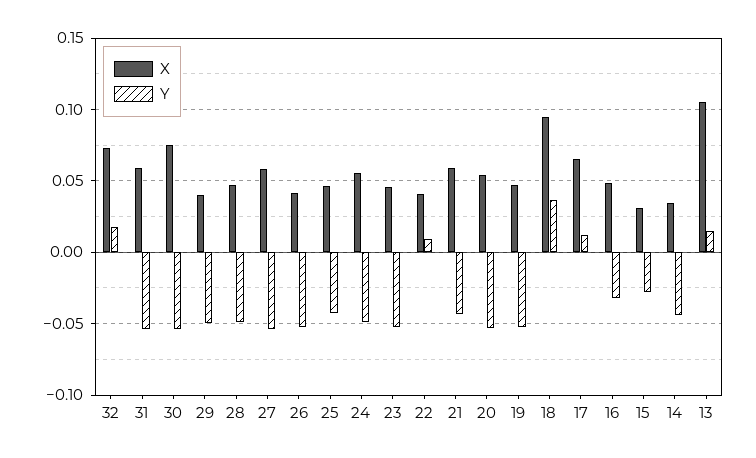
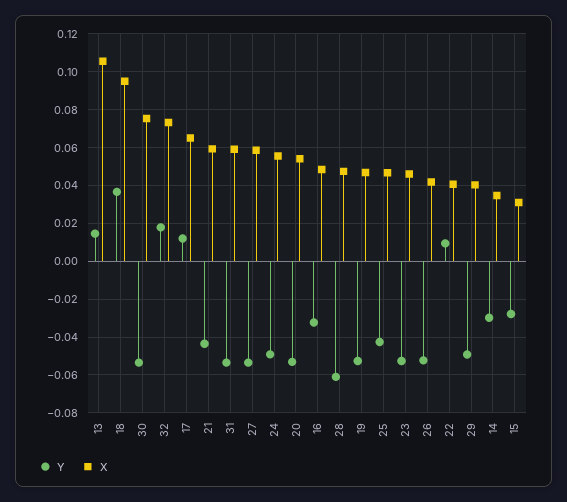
Y, 28: -0.05 -> -0.06
Y, 14: -0.045 -> -0.03

